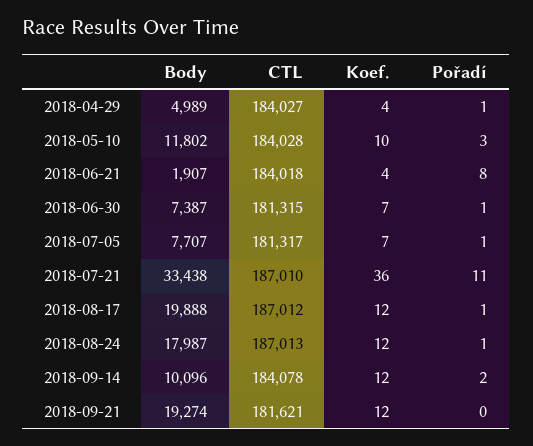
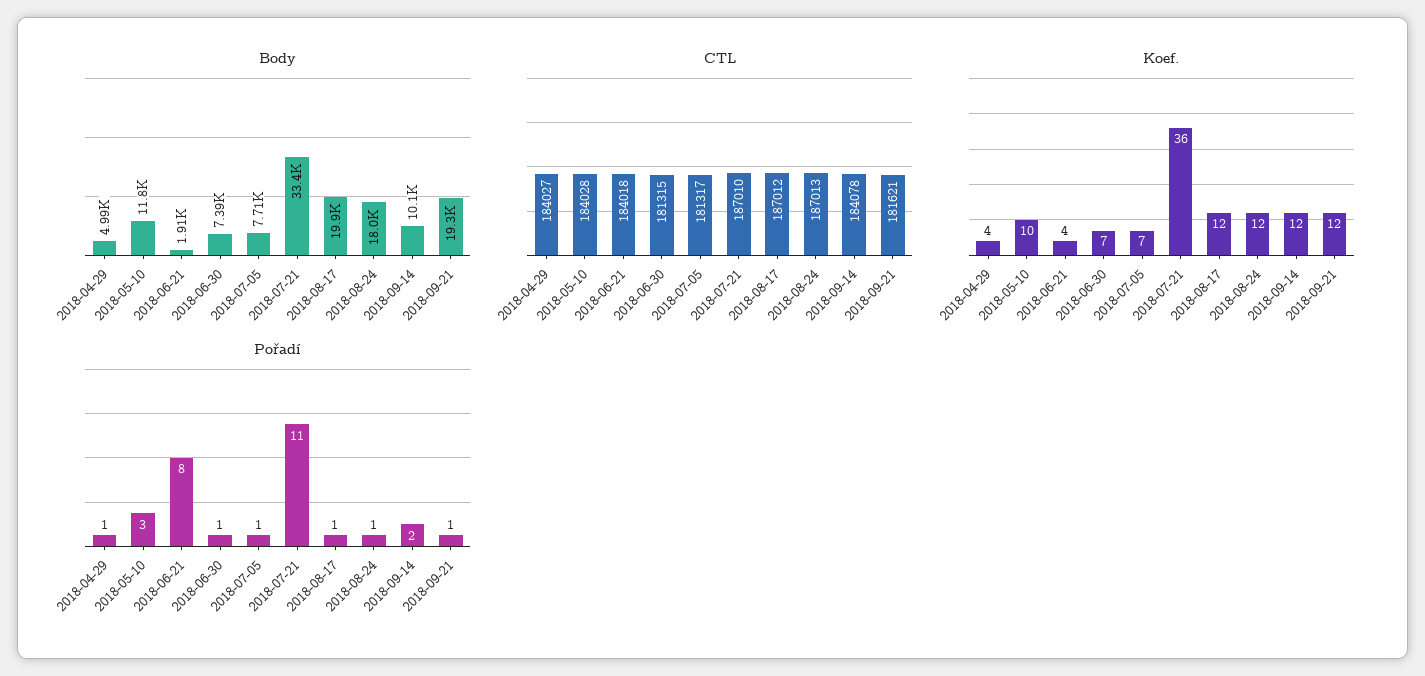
Pořadí, 2018-09-21: 0 -> 1

